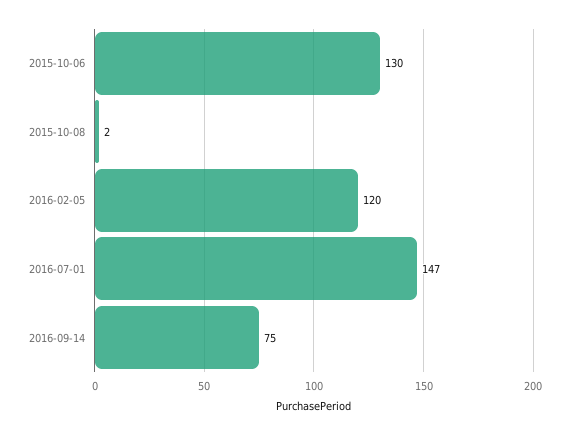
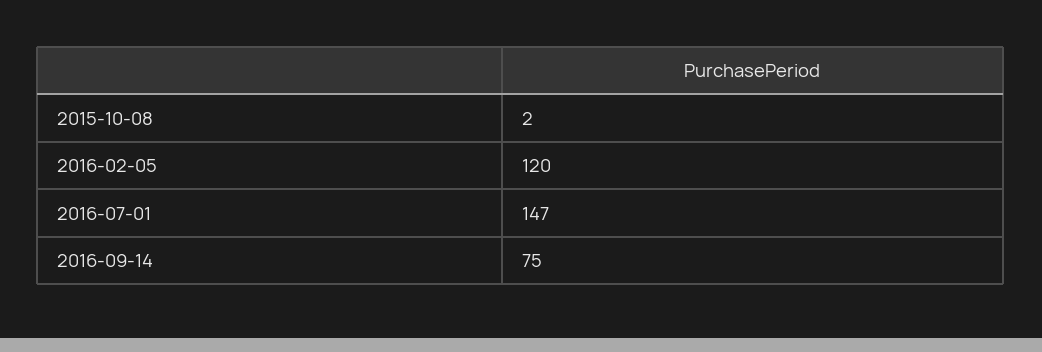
2015-10-06: 130 -> none

